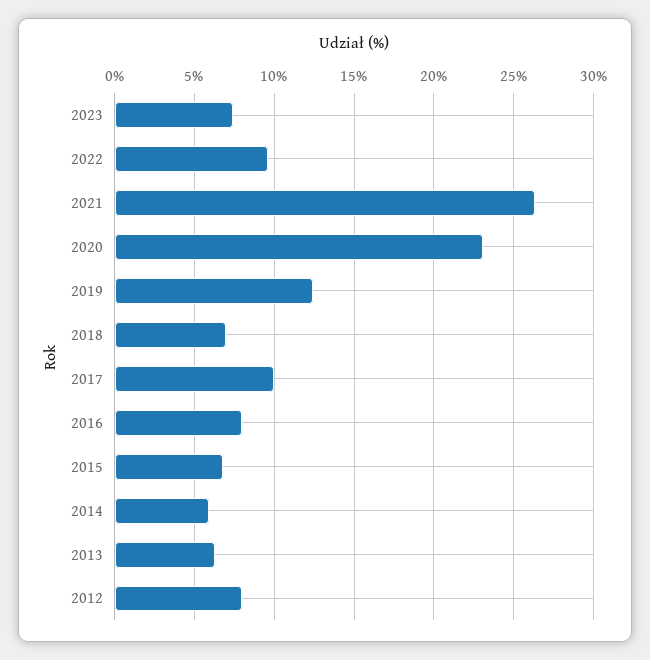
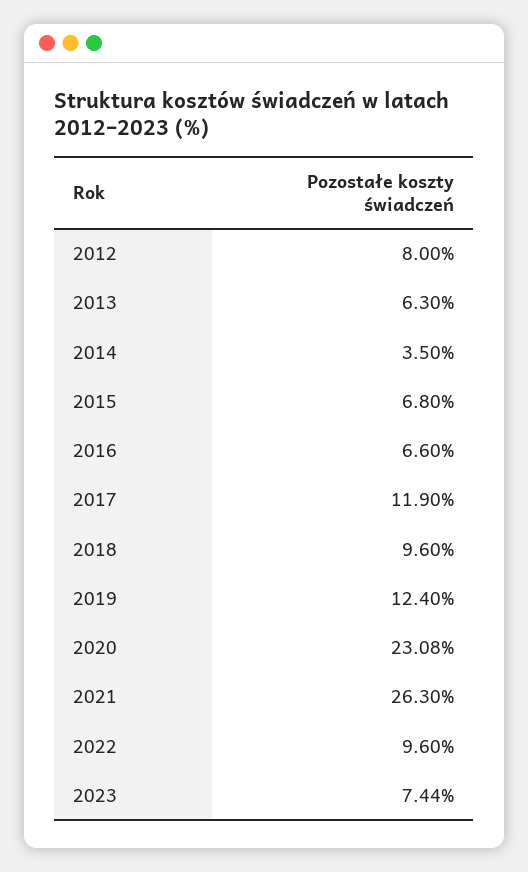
2018: 7 -> 9.6
2017: 10 -> 11.9
2016: 8 -> 6.6
2014: 6 -> 3.5

